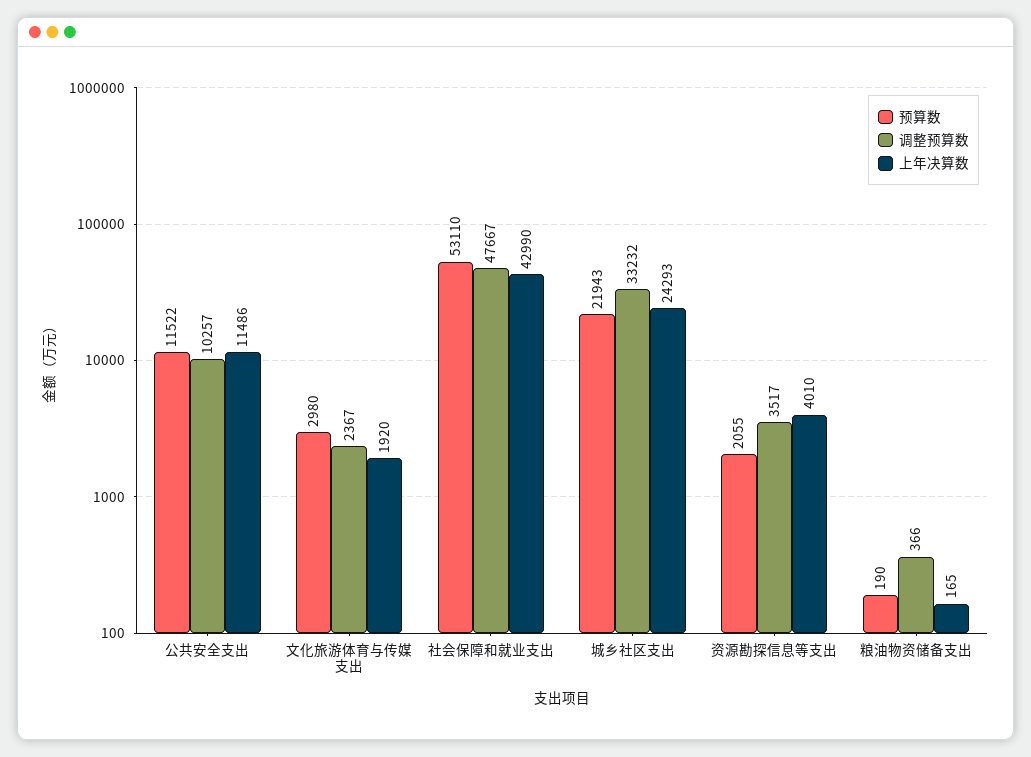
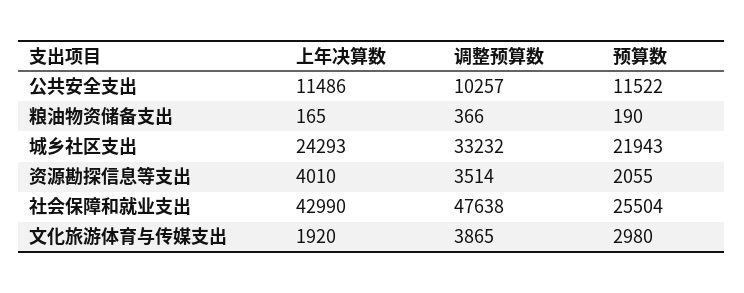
调整预算数, 文化旅游体育与传媒支出: 2367 -> 3865
预算数, 社会保障和就业支出: 53110 -> 25504
调整预算数, 社会保障和就业支出: 47667 -> 47638
调整预算数, 资源勘探信息等支出: 3517 -> 3514

